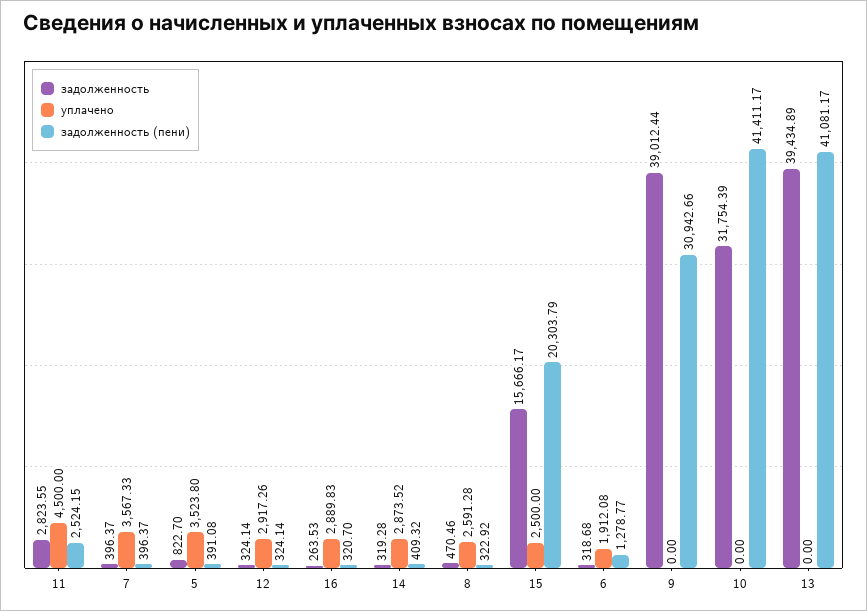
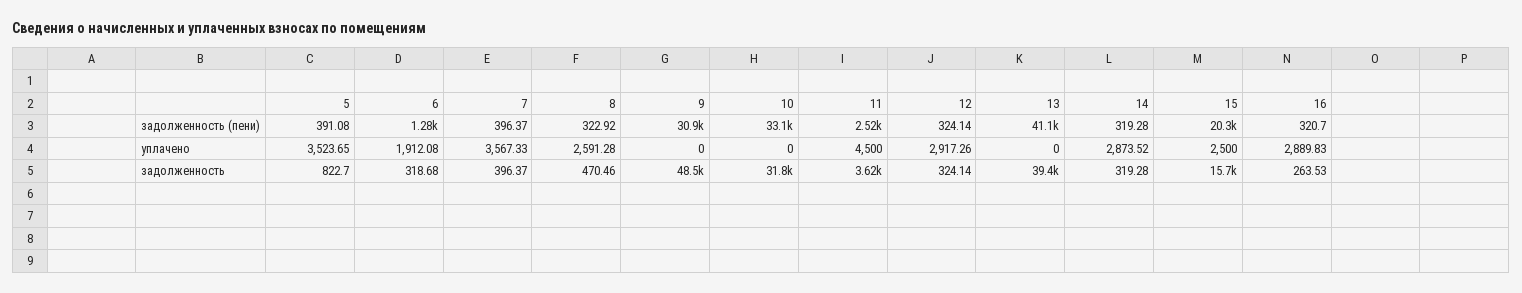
задолженность, 11: 2823.55 -> 3620
уплачено, 5: 3523.8 -> 3523.65
задолженность (пени), 14: 409.32 -> 319.28
задолженность, 9: 39012.44 -> 48500
задолженность (пени), 10: 41411.17 -> 33100

